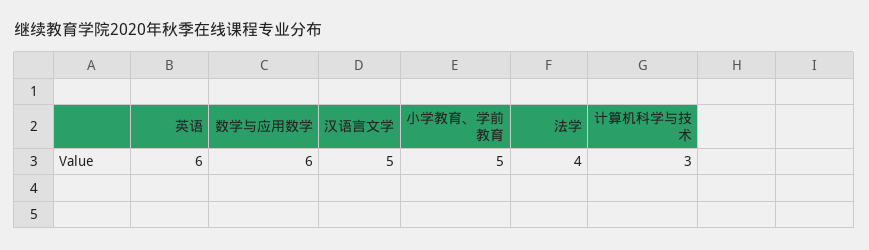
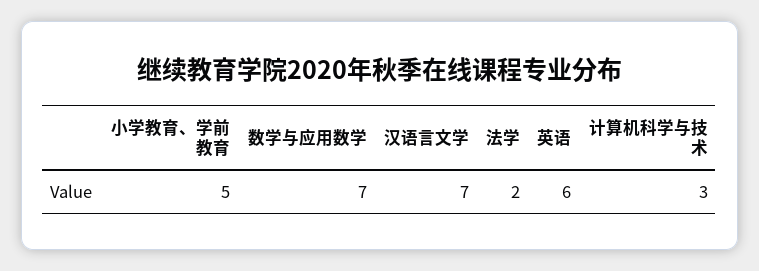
数学与应用数学: 6 -> 7
汉语言文学: 5 -> 7
法学: 4 -> 2

